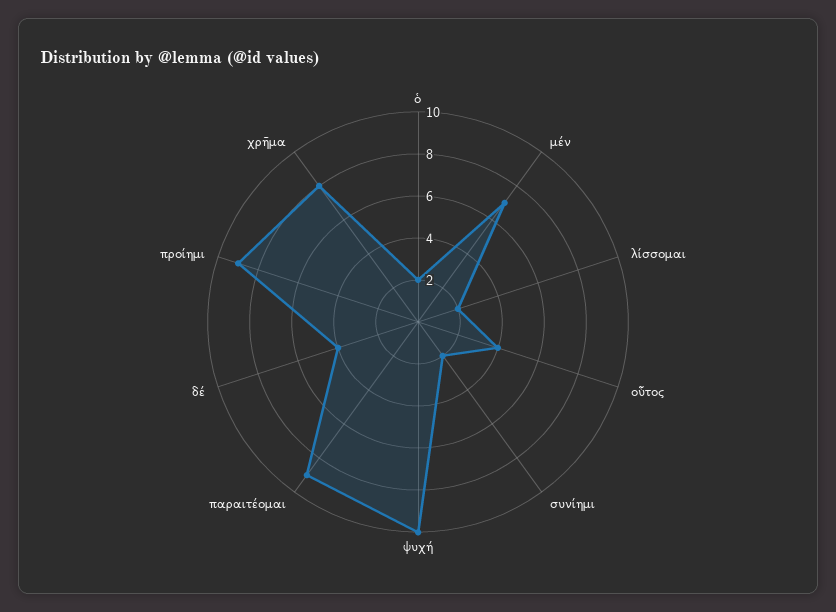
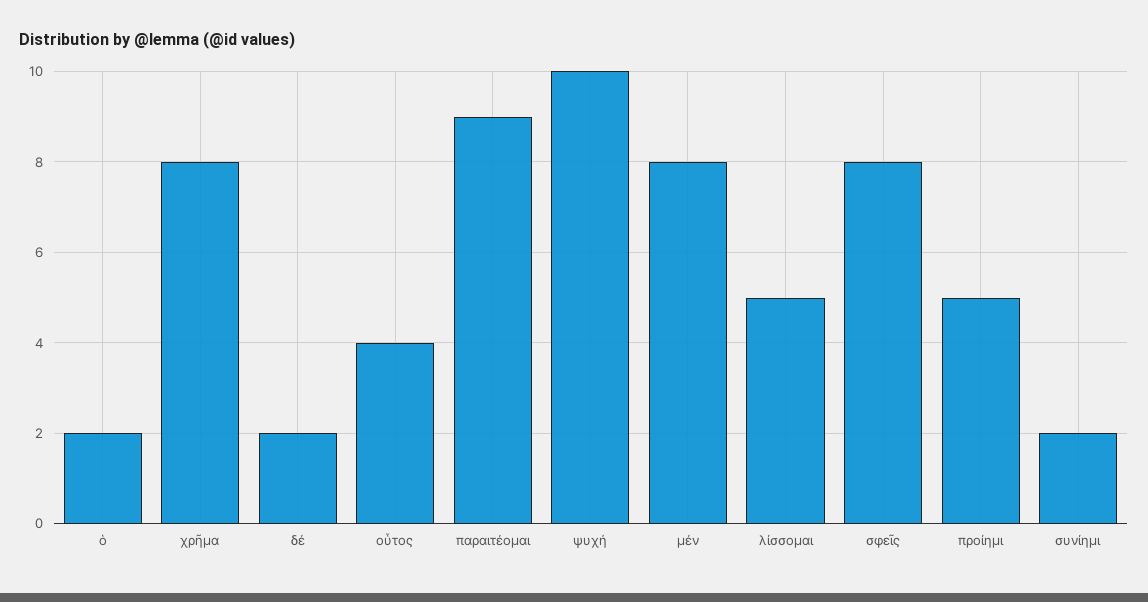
μέν: 7 -> 8
λίσσομαι: 2 -> 5
δέ: 4 -> 2
προίημι: 9 -> 5
σφεῖς: none -> 8

